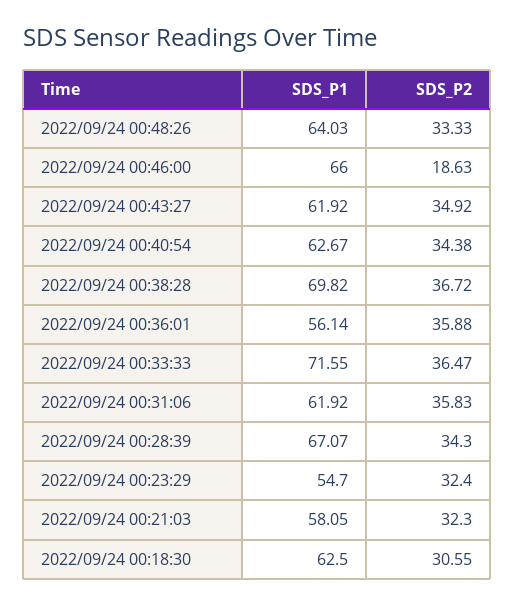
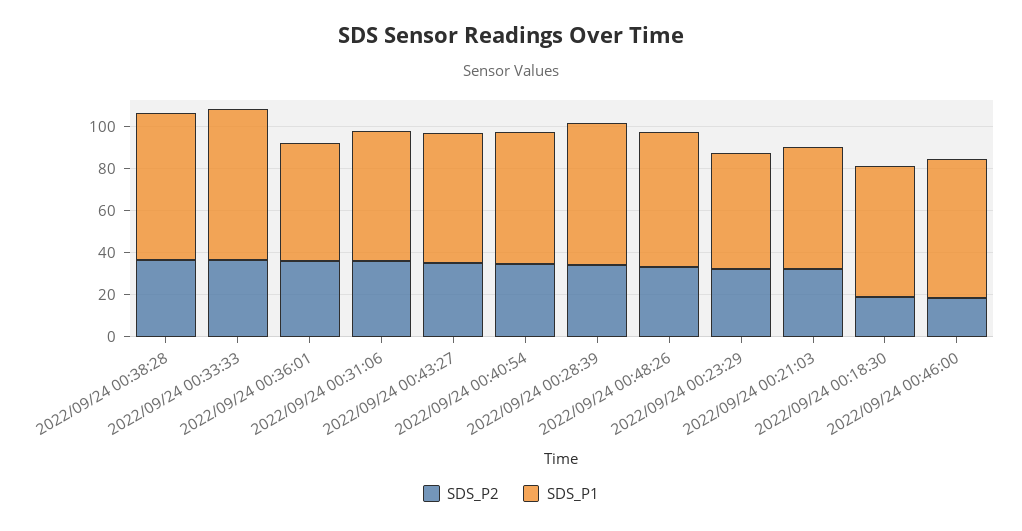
SDS_P2, 2022/09/24 00:18:30: 30.55 -> 20

